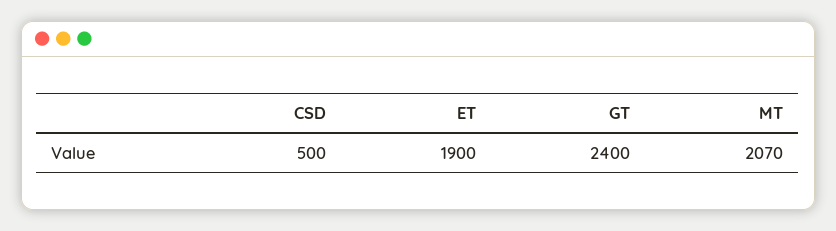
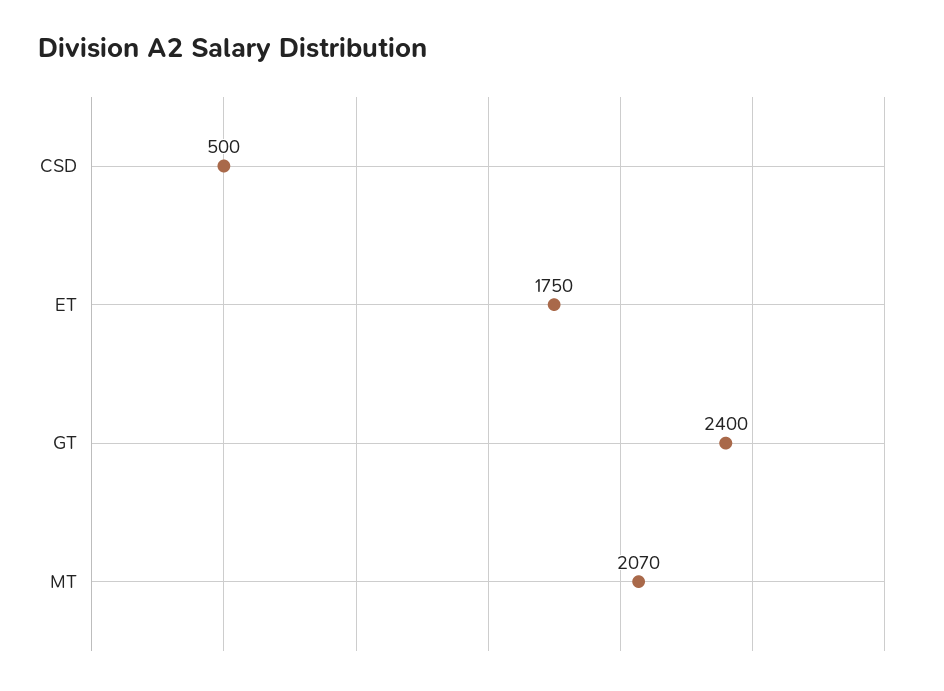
ET: 1900 -> 1750

